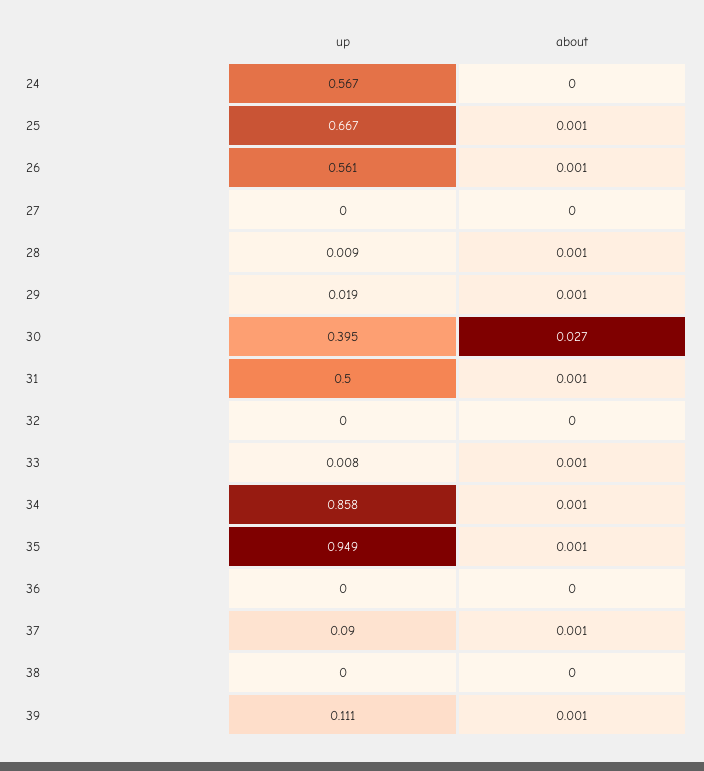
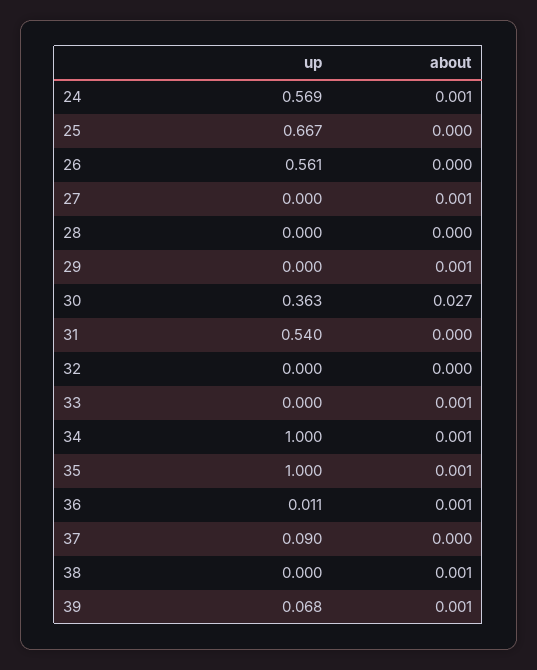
up, 24: 0.567 -> 0.569
about, 24: 0 -> 0.001
about, 25: 0.001 -> 0
about, 26: 0.001 -> 0
about, 27: 0 -> 0.001
up, 28: 0.009 -> 0
about, 28: 0.001 -> 0
up, 29: 0.019 -> 0
up, 30: 0.395 -> 0.363
up, 31: 0.5 -> 0.54
about, 31: 0.001 -> 0
up, 33: 0.008 -> 0
up, 34: 0.858 -> 1
up, 35: 0.949 -> 1
up, 36: 0 -> 0.011
about, 36: 0 -> 0.001
about, 37: 0.001 -> 0
about, 38: 0 -> 0.001
up, 39: 0.111 -> 0.068

